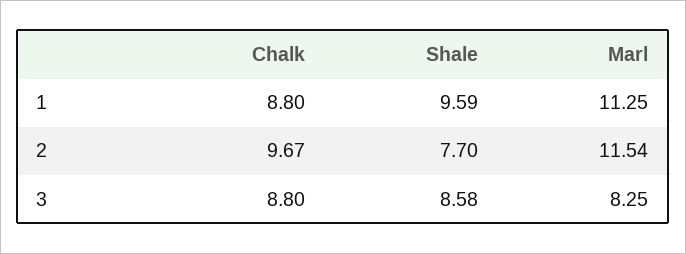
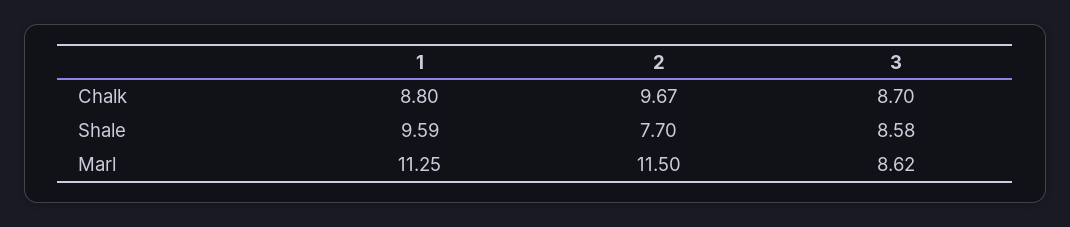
Marl, 2: 11.54 -> 11.5
Chalk, 3: 8.8 -> 8.7
Marl, 3: 8.25 -> 8.62

